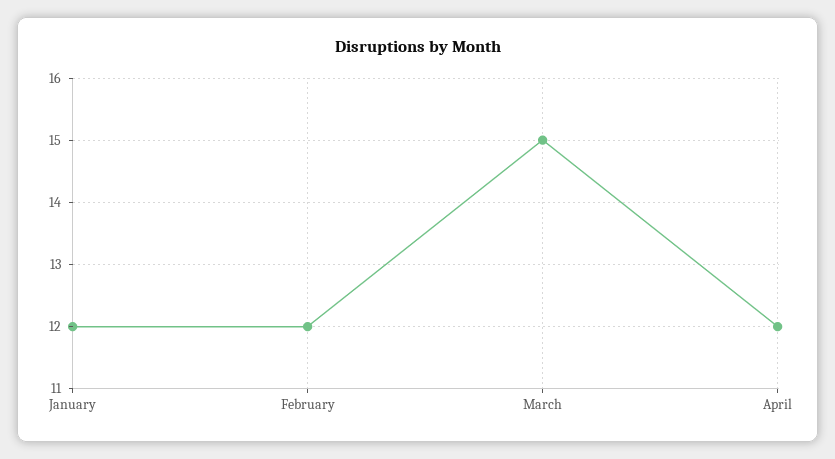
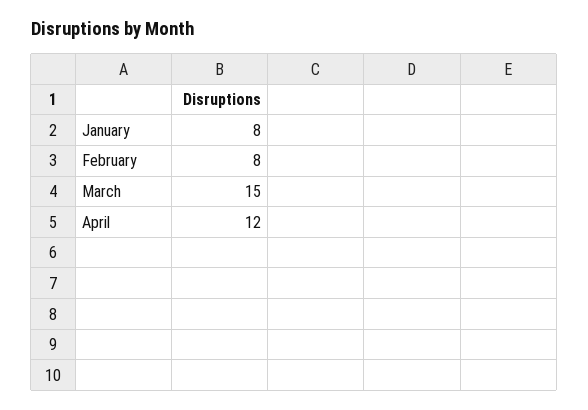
January: 12 -> 8
February: 12 -> 8

